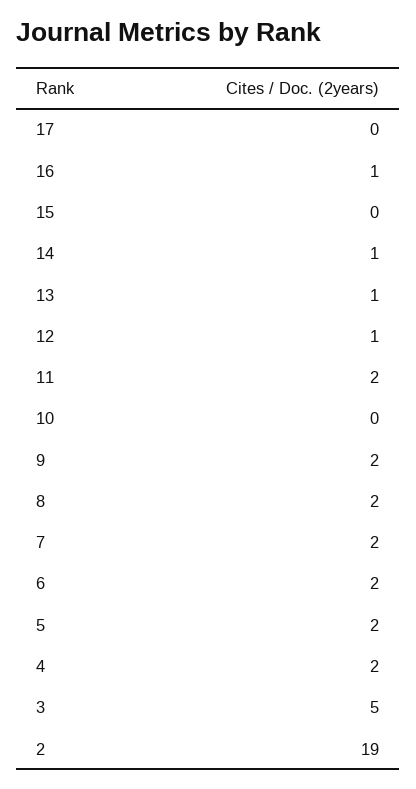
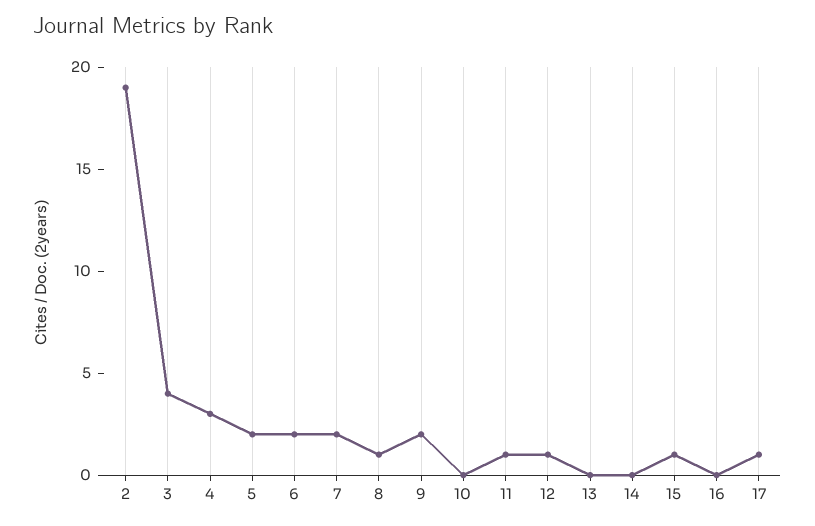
17: 0 -> 1
16: 1 -> 0
15: 0 -> 1
14: 1 -> 0
13: 1 -> 0
11: 2 -> 1
8: 2 -> 1
4: 2 -> 3
3: 5 -> 4

